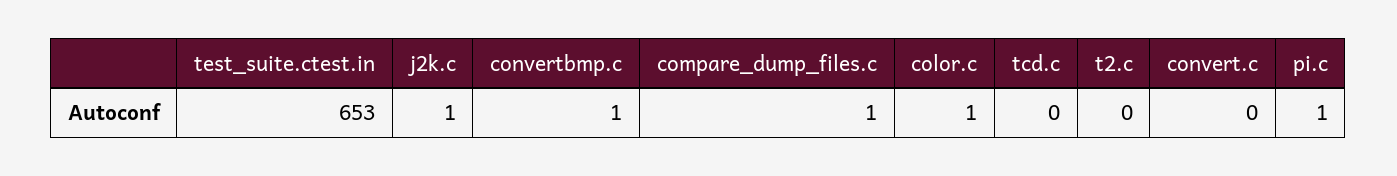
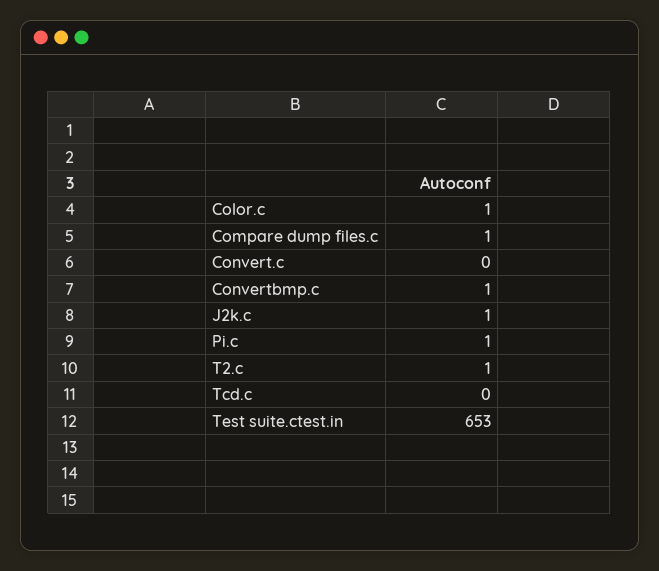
t2.c: 0 -> 1

